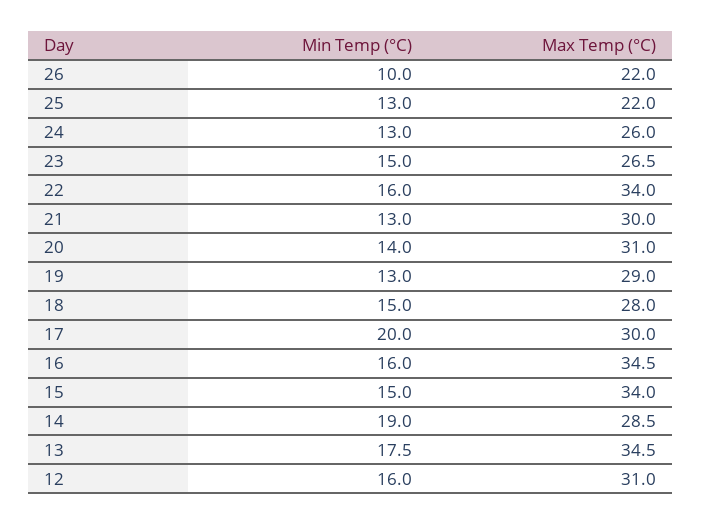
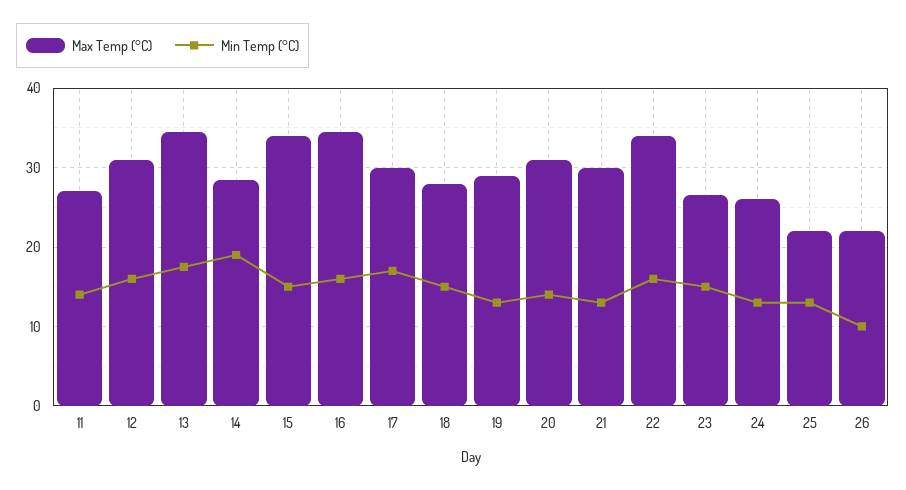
Min Temp (°C), 17: 20 -> 17
Max Temp (°C), 11: none -> 27
Min Temp (°C), 11: none -> 14

